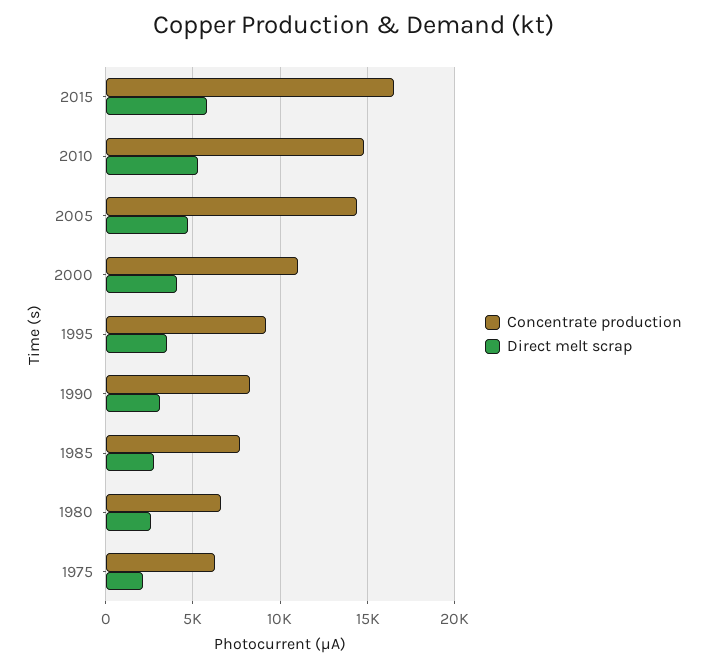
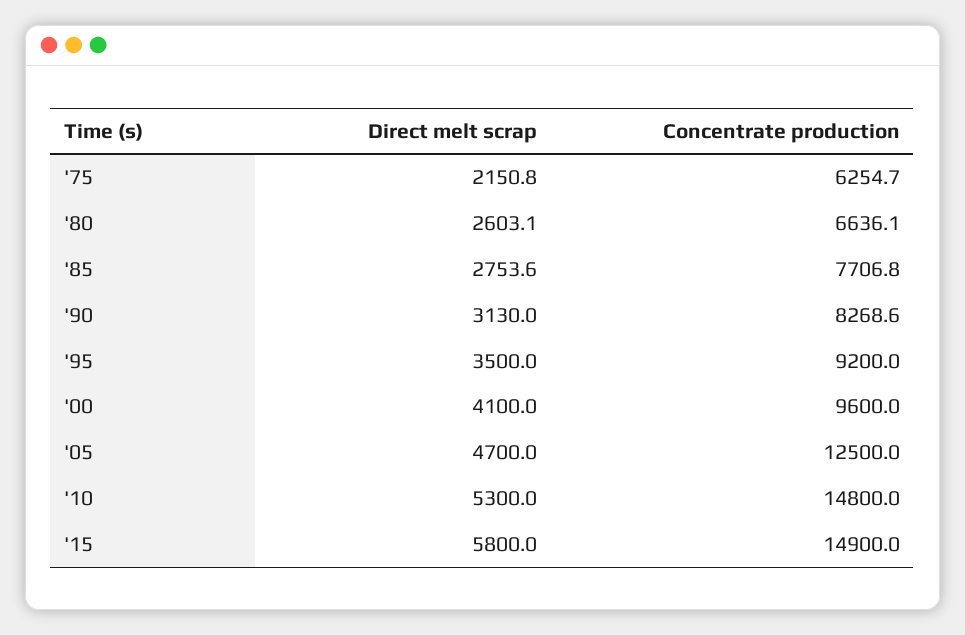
Concentrate production, 2015: 16500 -> 14900
Concentrate production, 2005: 14500 -> 12500
Concentrate production, 2000: 11000 -> 9600

